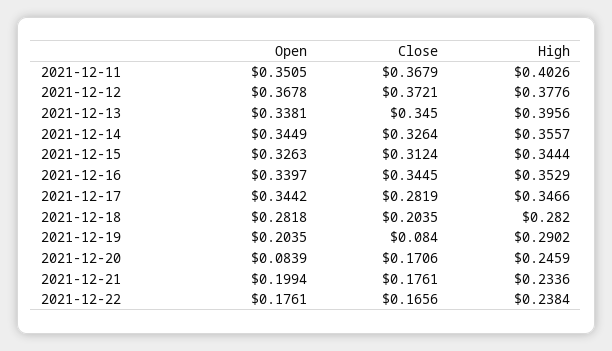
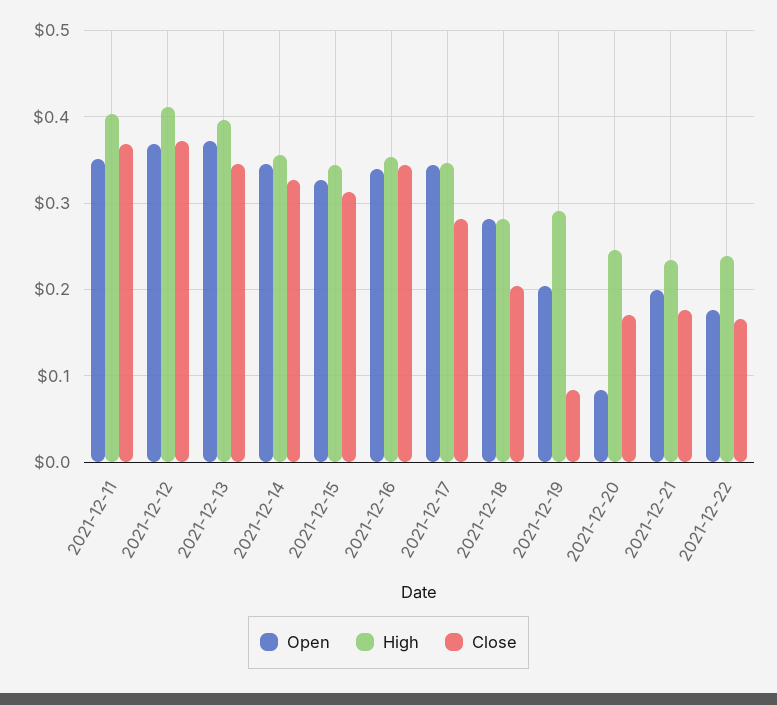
High, 2021-12-12: 0.3776 -> 0.41
Open, 2021-12-13: 0.3381 -> 0.37

